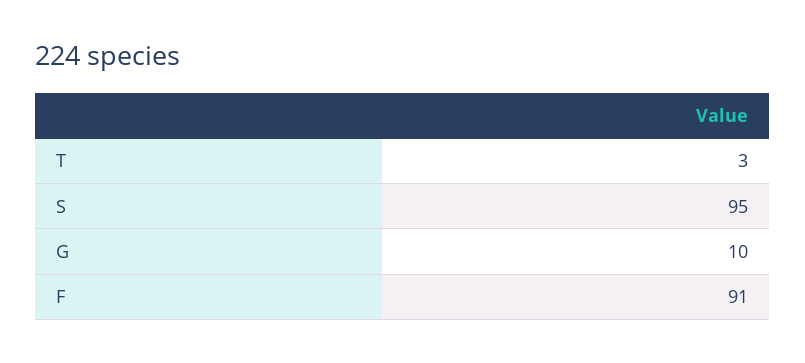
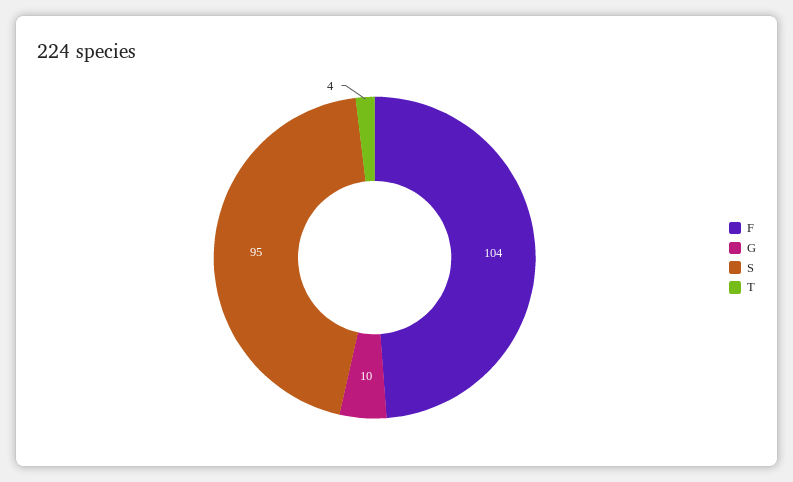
T: 3 -> 4
F: 91 -> 104

